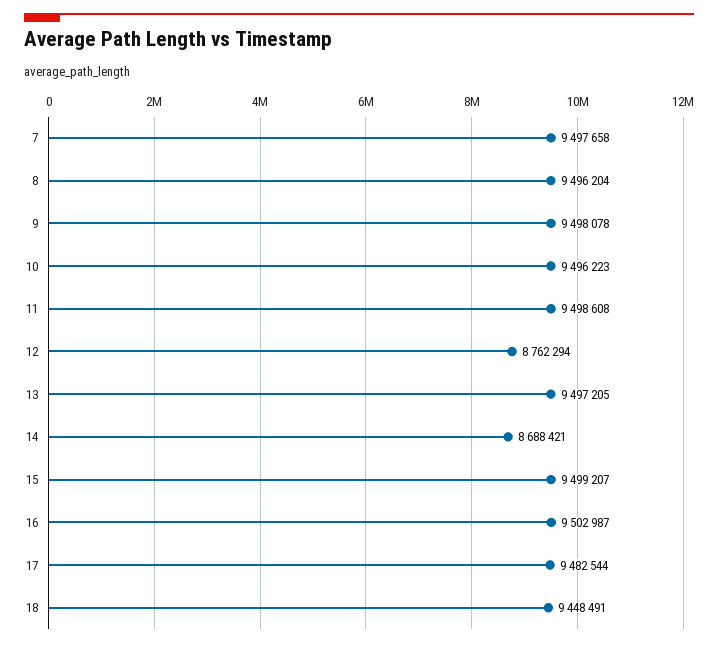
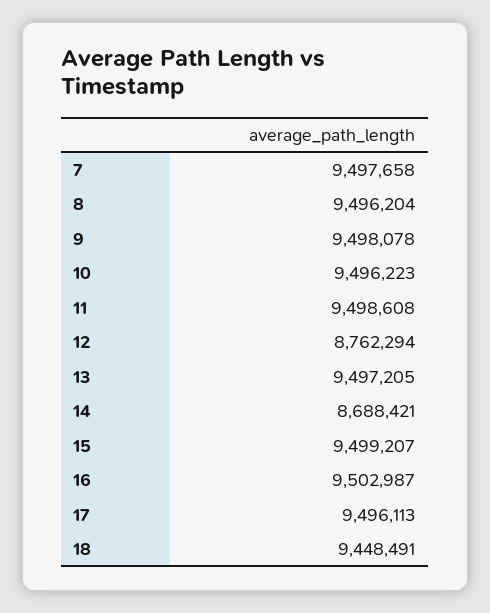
17: 9482544 -> 9496113

